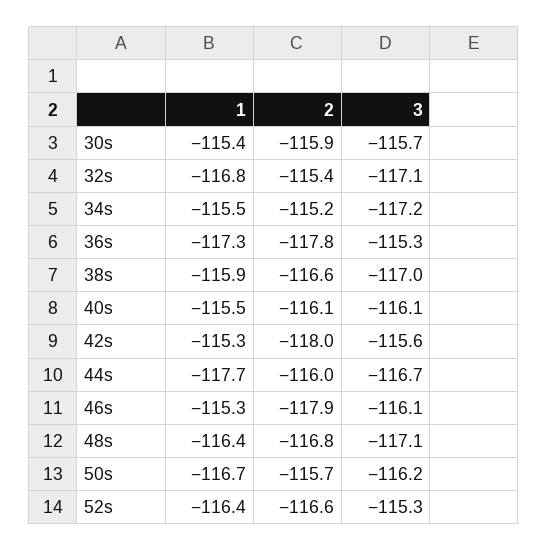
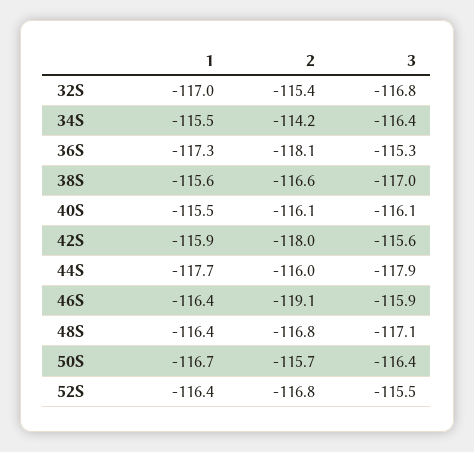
1, 30s: -115.4 -> none
2, 30s: -115.9 -> none
3, 30s: -115.7 -> none
1, 32s: -116.8 -> -117
3, 32s: -117.1 -> -116.8
2, 34s: -115.2 -> -114.2
3, 34s: -117.2 -> -116.4
2, 36s: -117.8 -> -118.1
1, 38s: -115.9 -> -115.6
1, 42s: -115.3 -> -115.9
3, 44s: -116.7 -> -117.9
1, 46s: -115.3 -> -116.4
2, 46s: -117.9 -> -119.1
3, 46s: -116.1 -> -115.9
3, 50s: -116.2 -> -116.4
2, 52s: -116.6 -> -116.8
3, 52s: -115.3 -> -115.5

